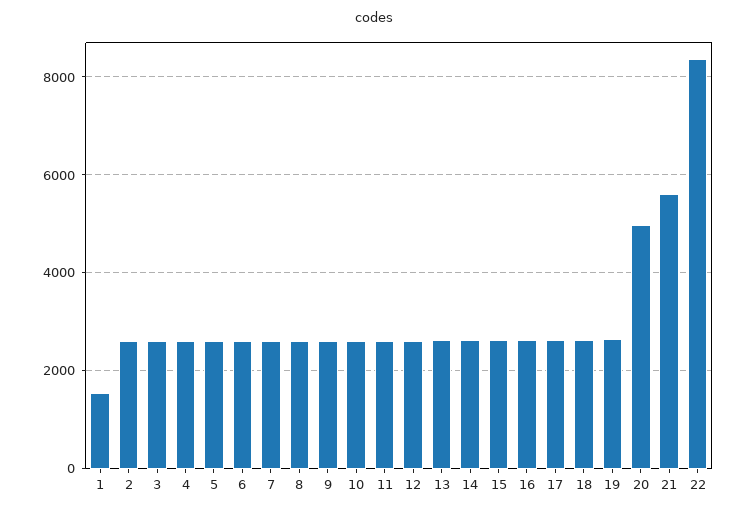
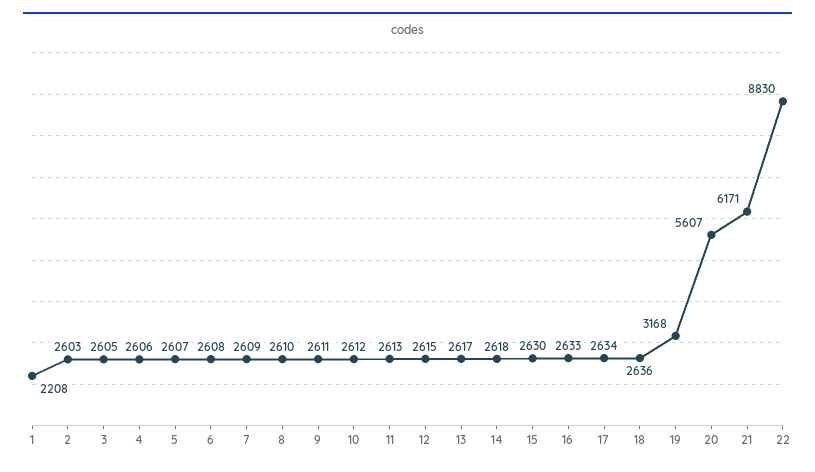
1: 1600 -> 2208
19: 2600 -> 3168
20: 5000 -> 5607
21: 5600 -> 6171
22: 8400 -> 8830

